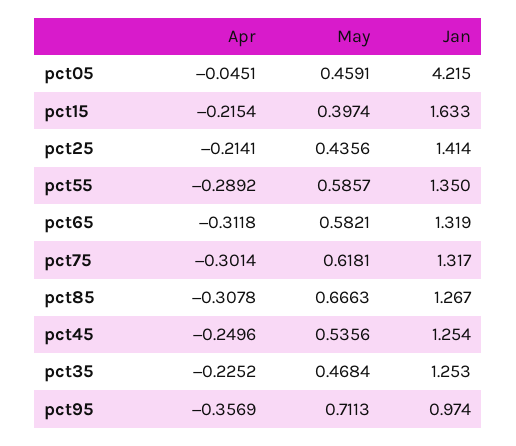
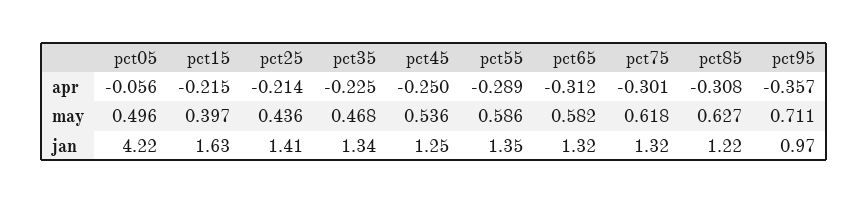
Apr, pct05: -0.0451 -> -0.056
May, pct05: 0.4591 -> 0.496
May, pct85: 0.6663 -> 0.627
Jan, pct85: 1.267 -> 1.22
Jan, pct35: 1.253 -> 1.34

